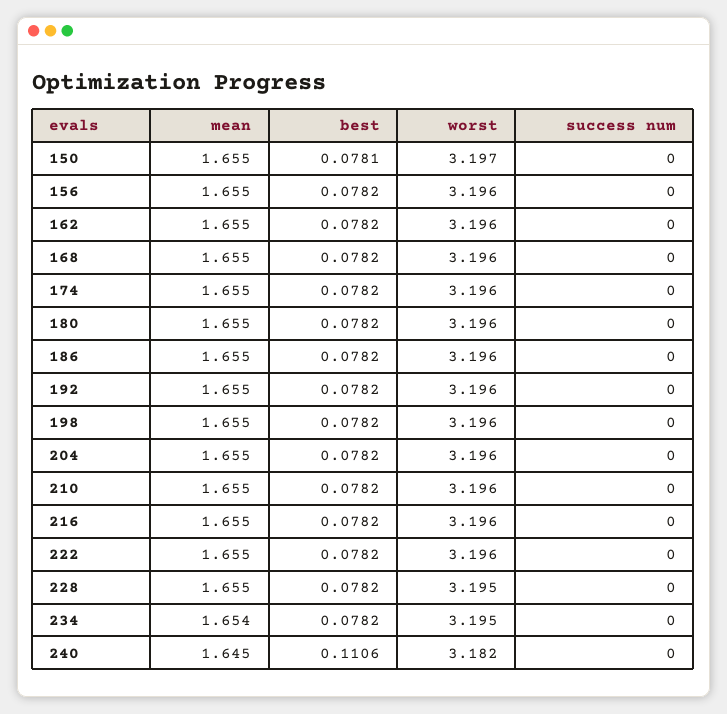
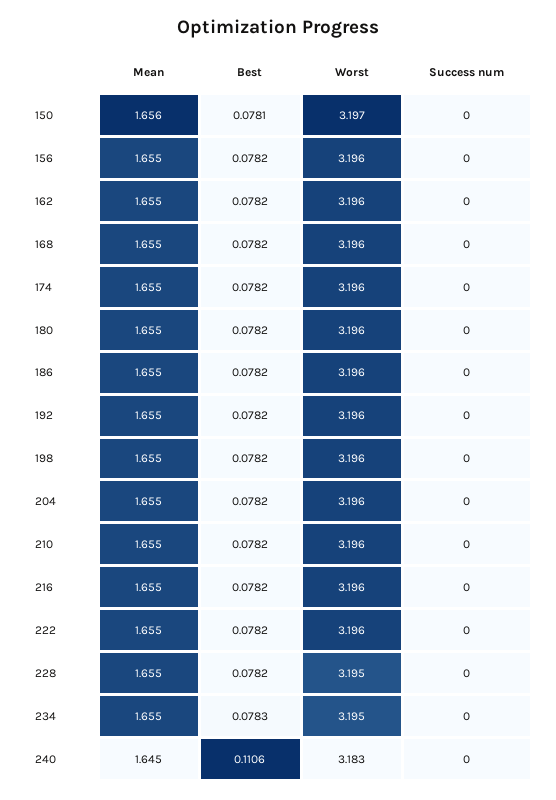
mean, 150: 1.655 -> 1.656
mean, 234: 1.654 -> 1.655
best, 234: 0.0782 -> 0.0783
worst, 240: 3.182 -> 3.183

